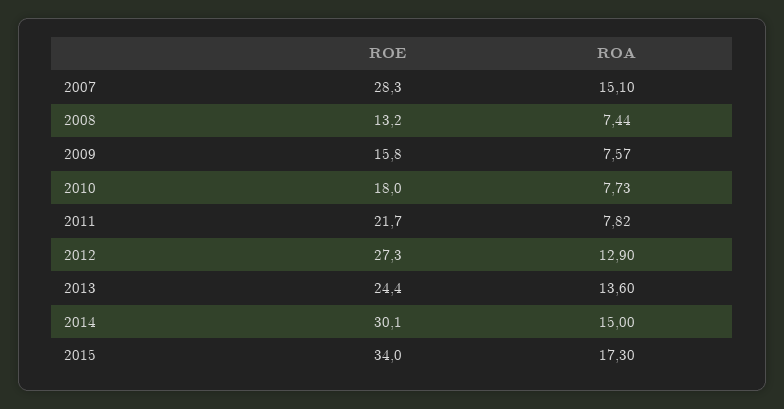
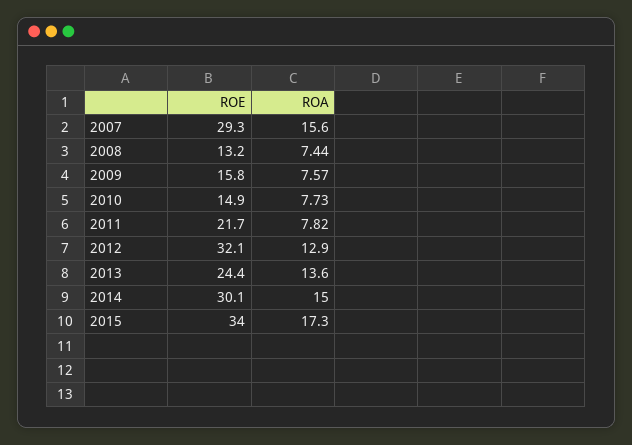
ROE, 2007: 28.3 -> 29.3
ROA, 2007: 15.1 -> 15.6
ROE, 2010: 18 -> 14.9
ROE, 2012: 27.3 -> 32.1

